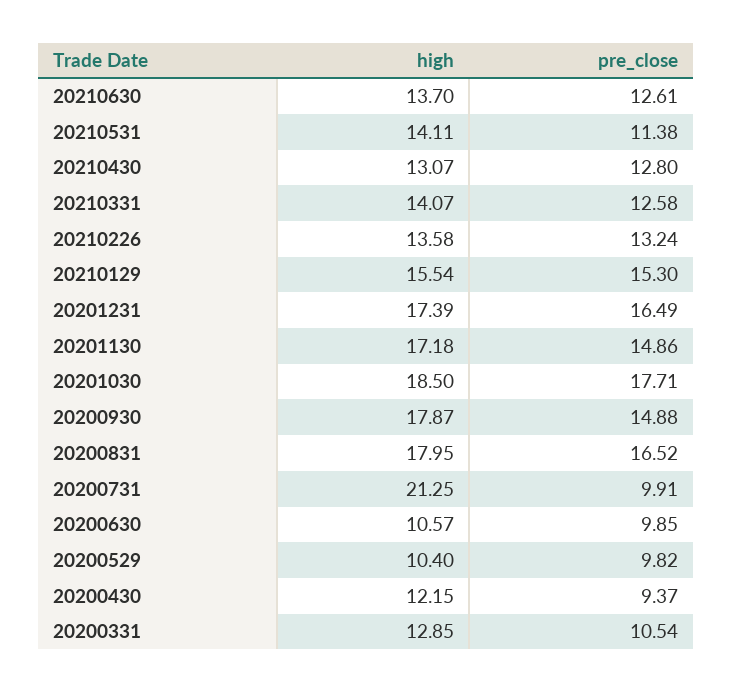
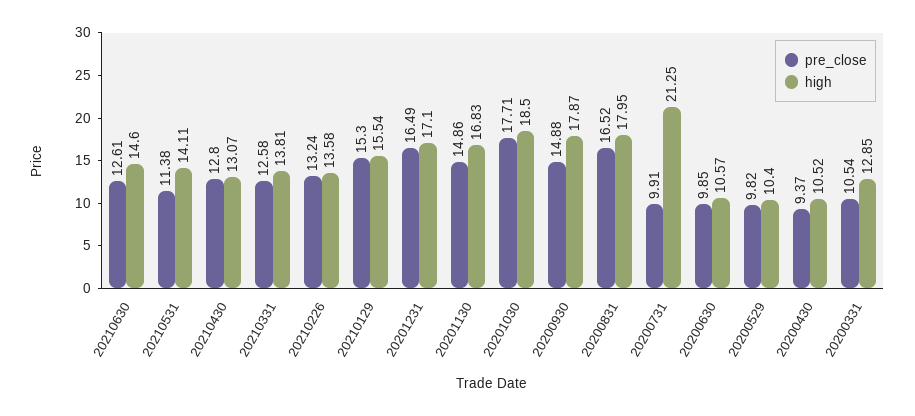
high, 20210630: 13.7 -> 14.6
high, 20210331: 14.07 -> 13.81
high, 20201231: 17.39 -> 17.1
high, 20201130: 17.18 -> 16.83
high, 20200430: 12.15 -> 10.52

